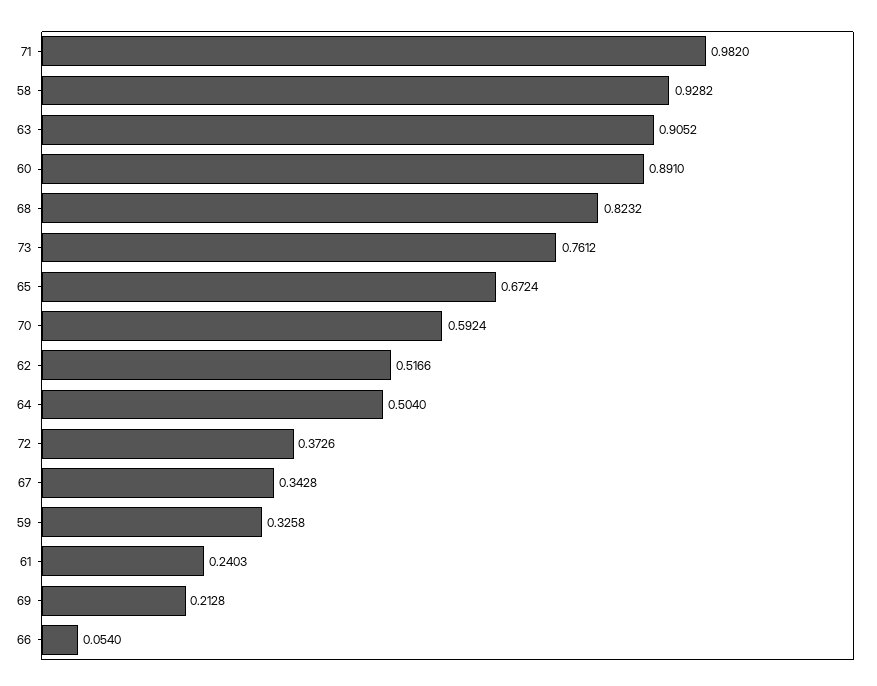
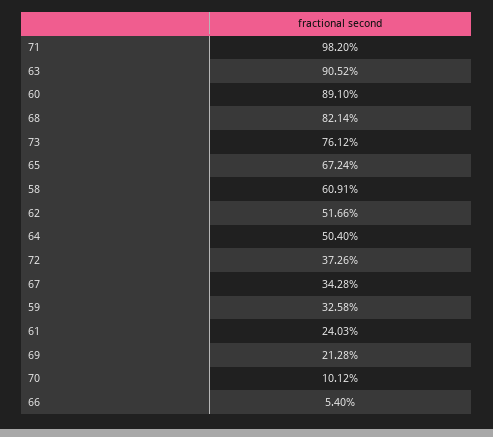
58: 0.9282 -> 0.6091
68: 0.8232 -> 0.8214
70: 0.5924 -> 0.1012

